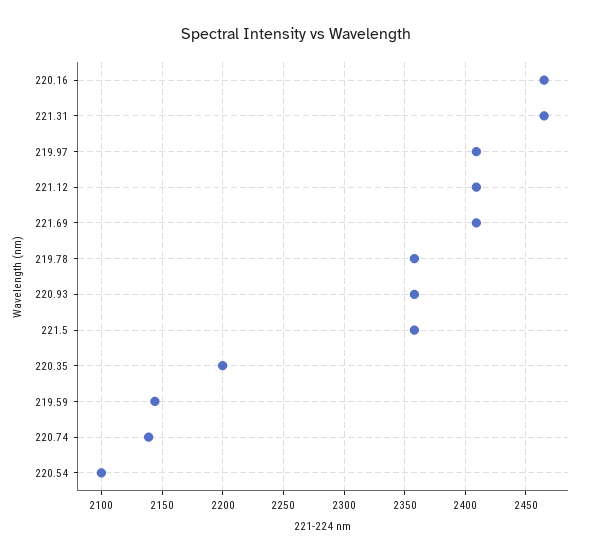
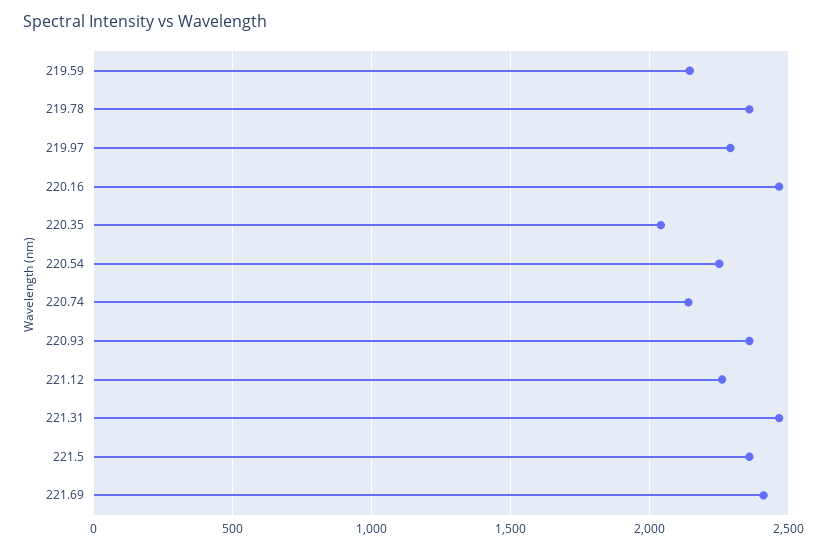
219.97: 2410 -> 2300
221.12: 2410 -> 2250
220.35: 2200 -> 2050
220.54: 2100 -> 2250

